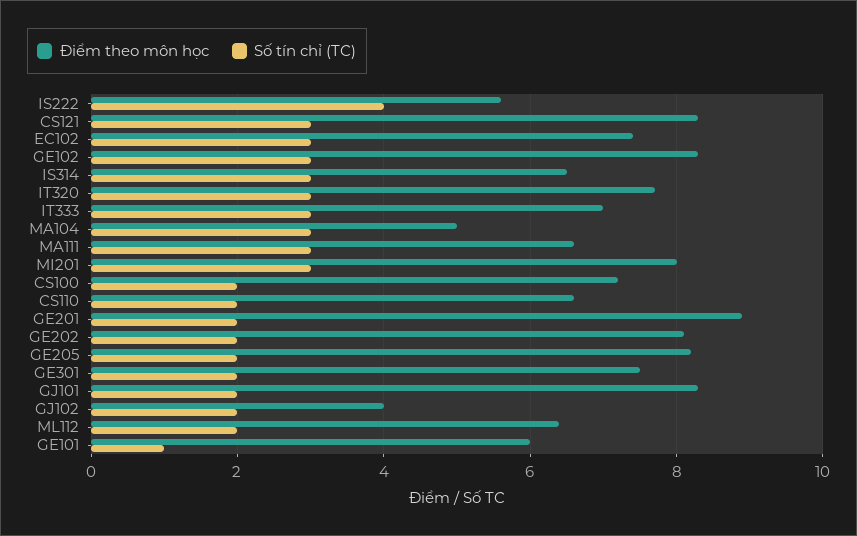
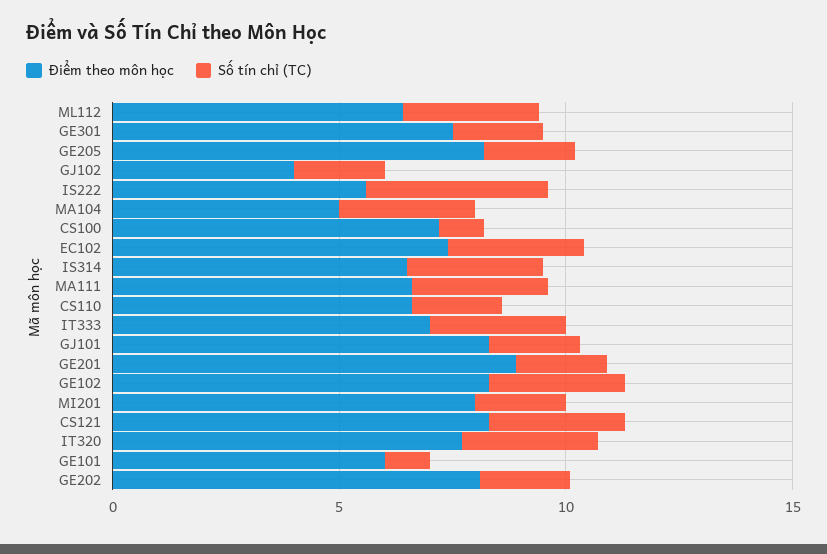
Số tín chỉ (TC), MI201: 3 -> 2
Số tín chỉ (TC), CS100: 2 -> 1
Số tín chỉ (TC), ML112: 2 -> 3

